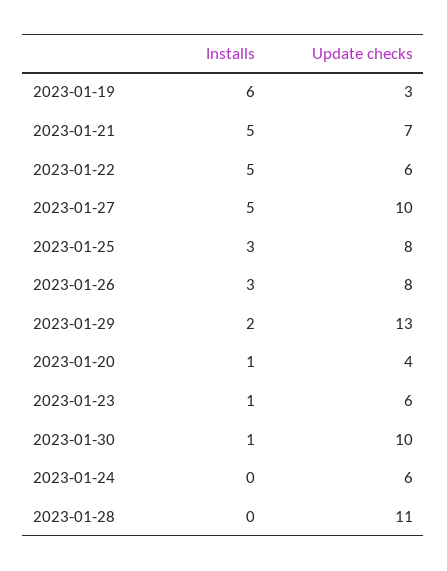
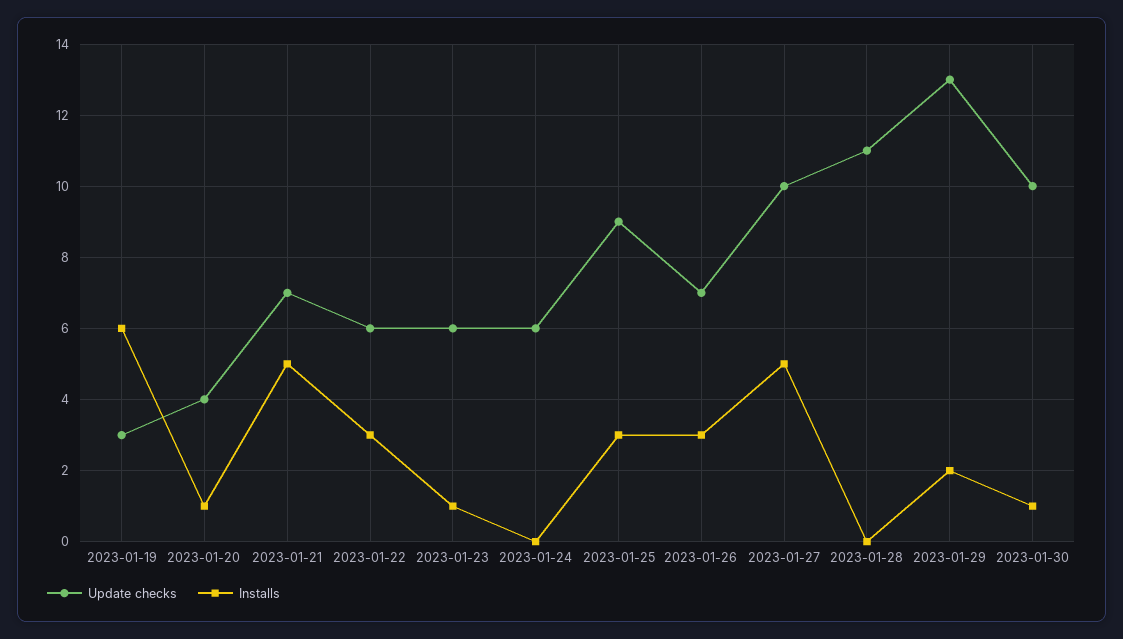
Installs, 2023-01-22: 5 -> 3
Update checks, 2023-01-25: 8 -> 9
Update checks, 2023-01-26: 8 -> 7

